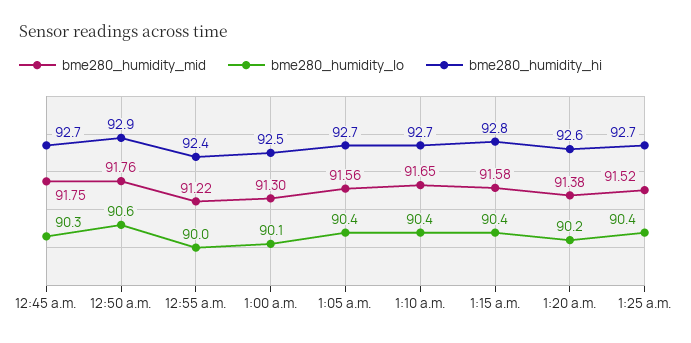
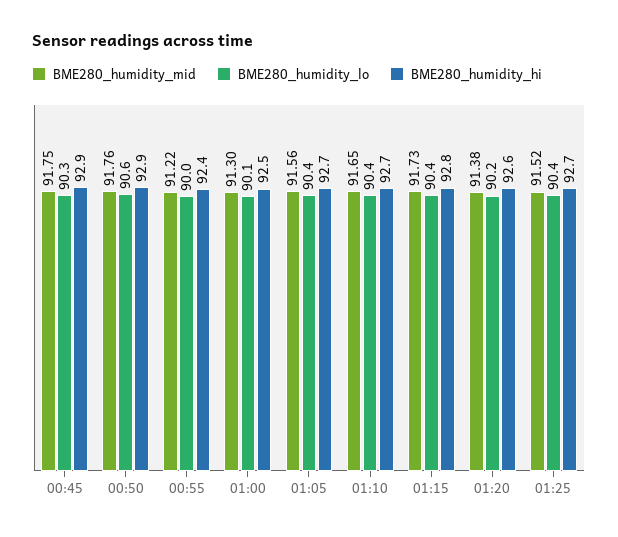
bme280_humidity_hi, 12:45 a.m.: 92.7 -> 92.9
bme280_humidity_mid, 1:15 a.m.: 91.58 -> 91.73

